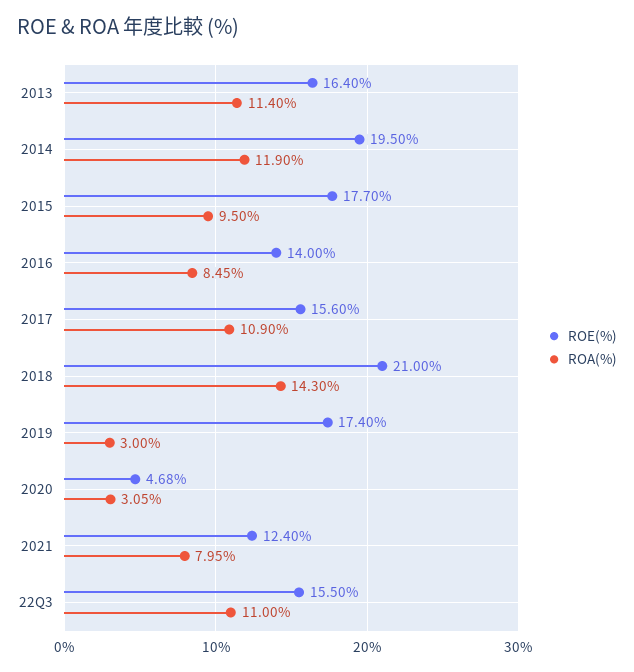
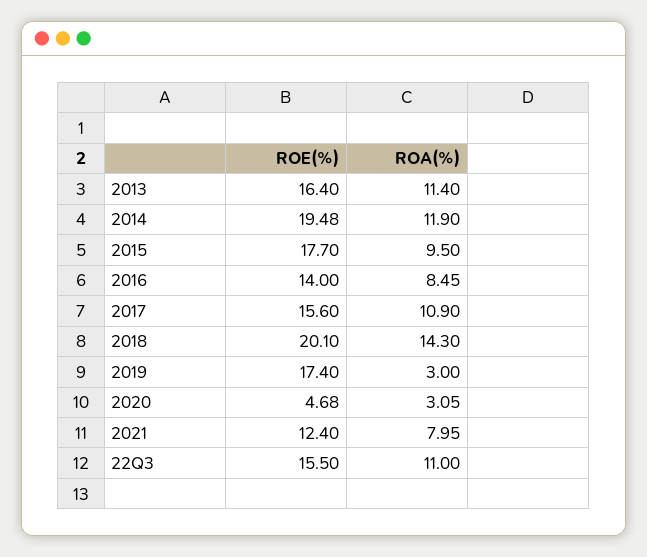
ROE(%), 2014: 19.5 -> 19.48
ROE(%), 2018: 21 -> 20.1

